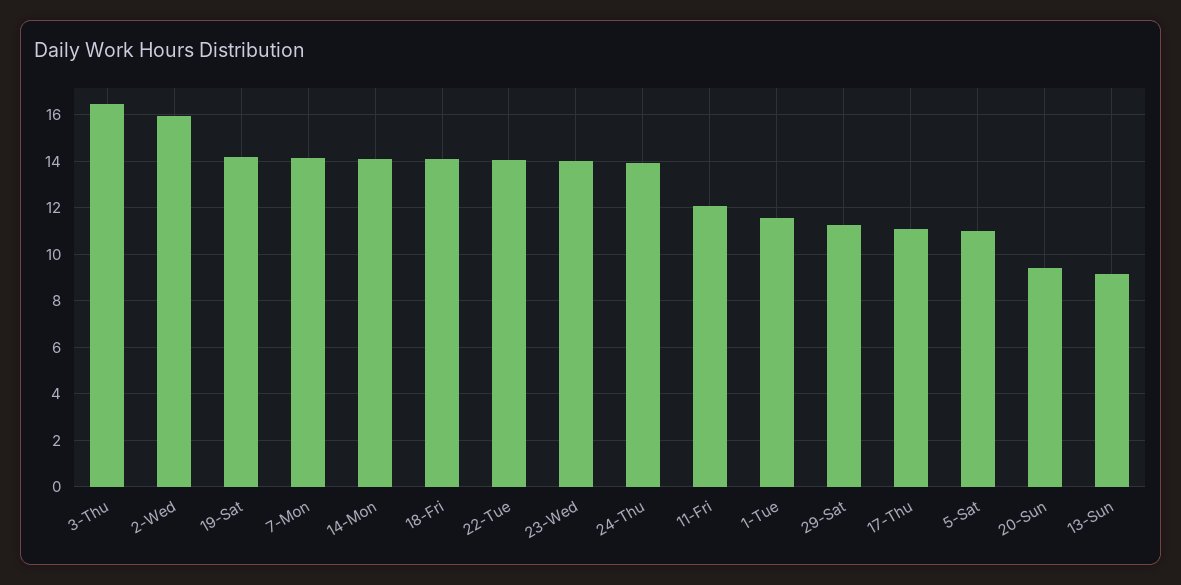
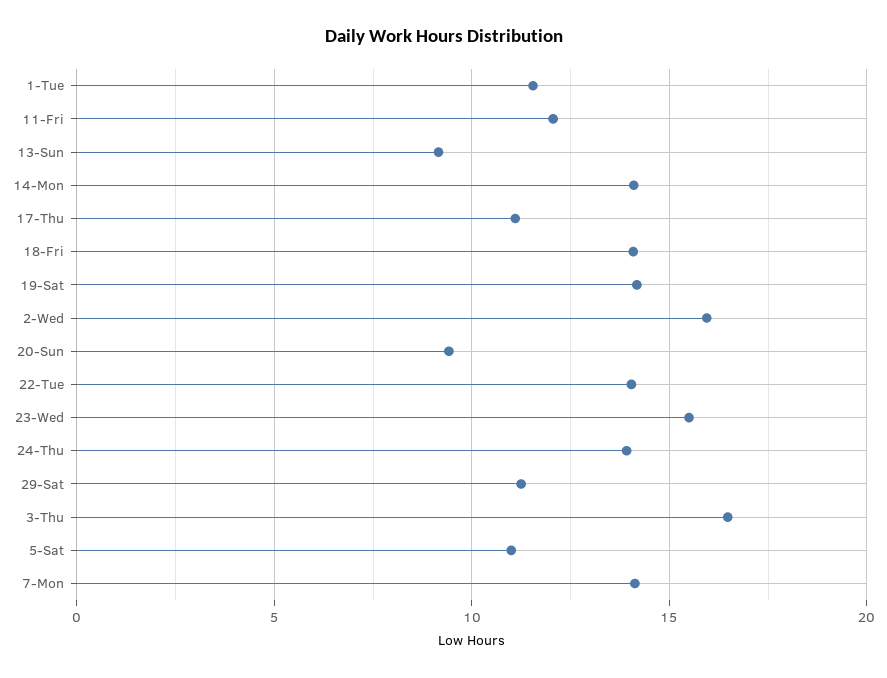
23-Wed: 14 -> 15.5

